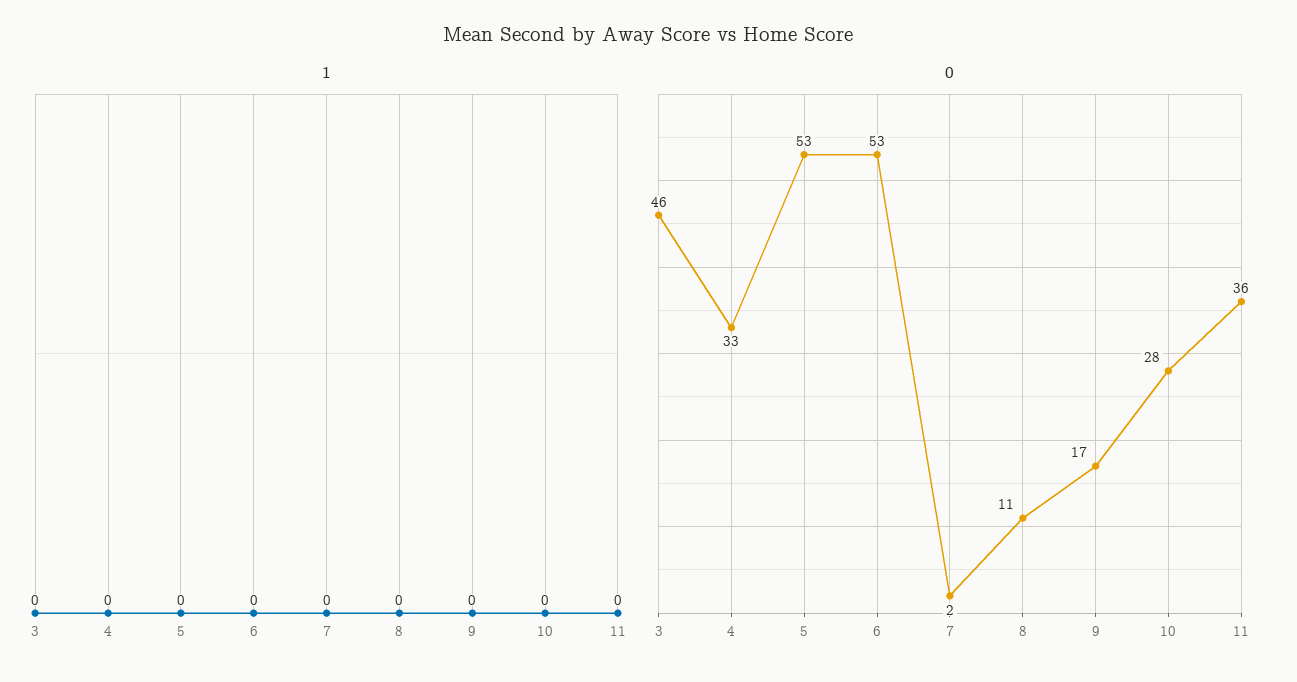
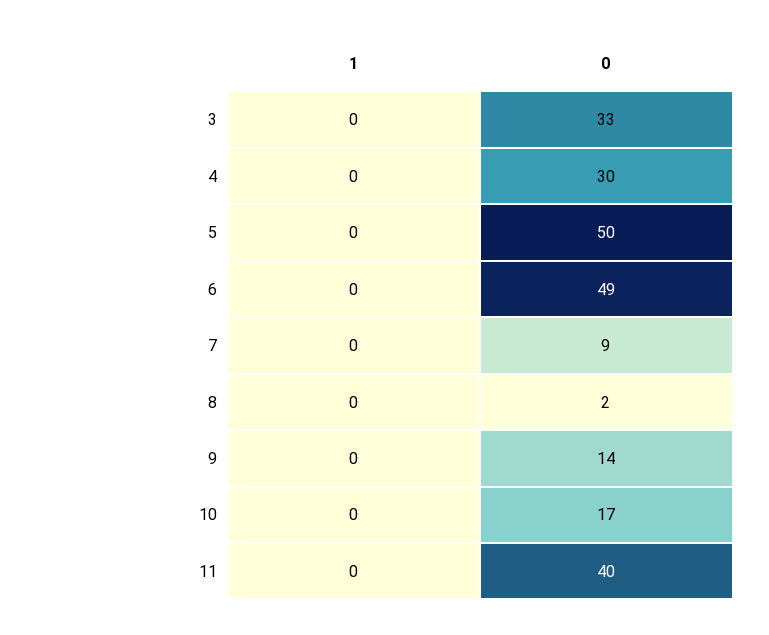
0, 3: 46 -> 33
0, 4: 33 -> 30
0, 5: 53 -> 50
0, 6: 53 -> 49
0, 7: 2 -> 9
0, 8: 11 -> 2
0, 9: 17 -> 14
0, 10: 28 -> 17
0, 11: 36 -> 40

